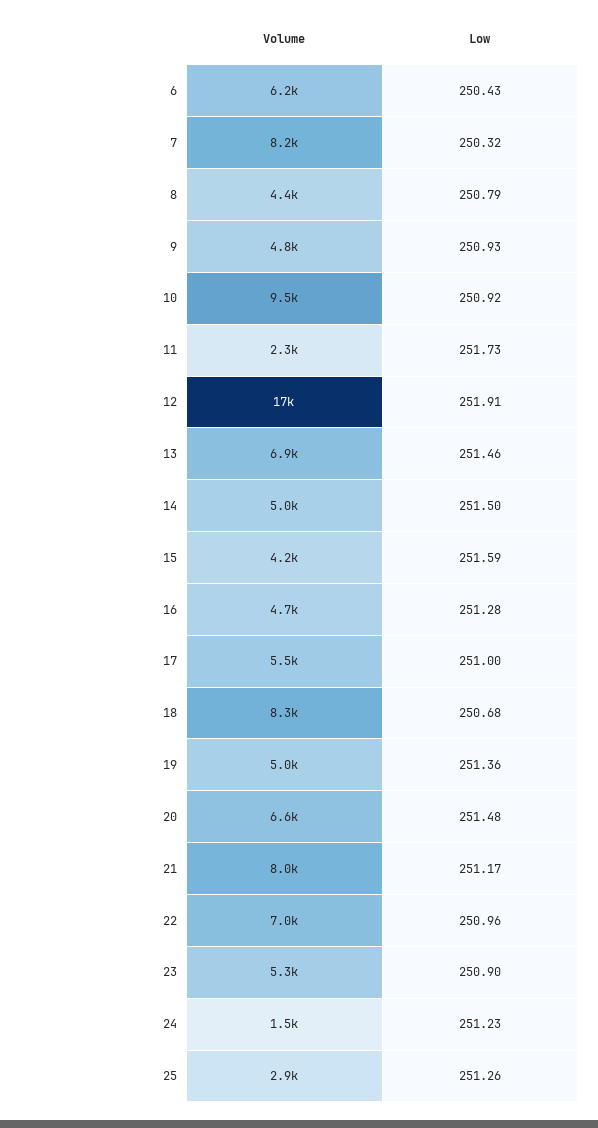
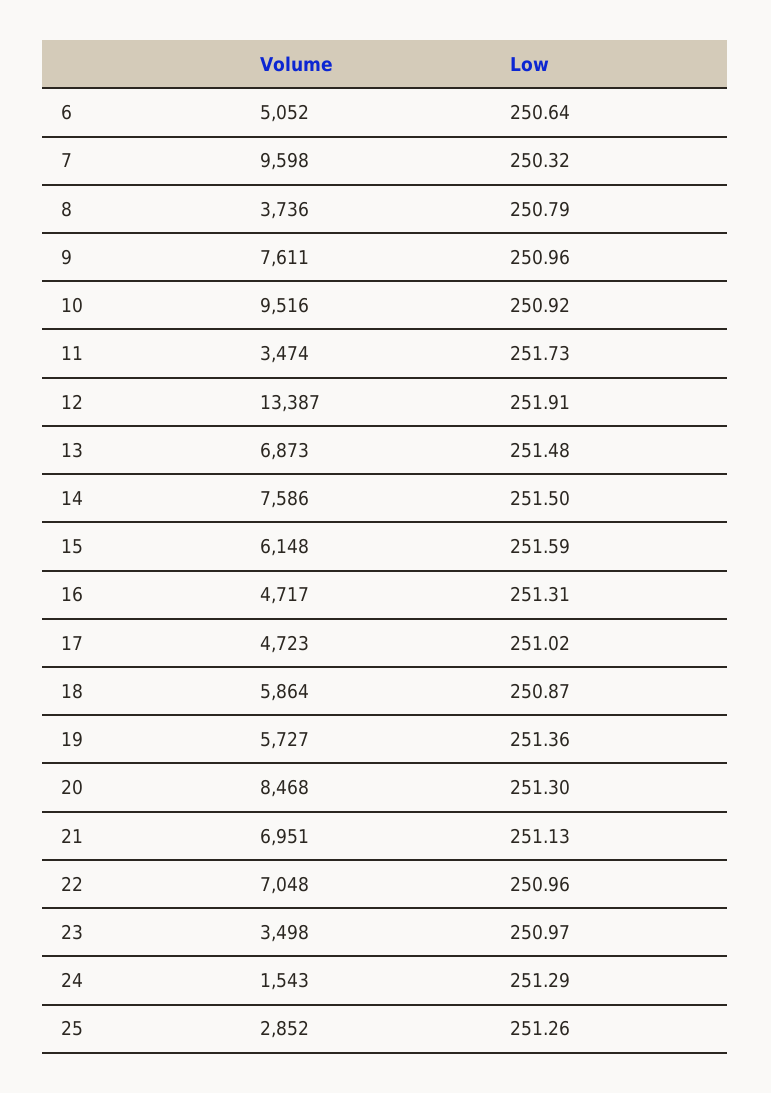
Volume, 6: 6200 -> 5052
Low, 6: 250.43 -> 250.64
Volume, 7: 8200 -> 9598
Volume, 8: 4400 -> 3736
Volume, 9: 4800 -> 7611
Low, 9: 250.93 -> 250.96
Volume, 11: 2300 -> 3474
Volume, 12: 17000 -> 13387
Low, 13: 251.46 -> 251.48
Volume, 14: 5000 -> 7586
Volume, 15: 4200 -> 6148
Low, 16: 251.28 -> 251.31
Volume, 17: 5500 -> 4723
Low, 17: 251 -> 251.02
Volume, 18: 8300 -> 5864
Low, 18: 250.68 -> 250.87
Volume, 19: 5000 -> 5727
Volume, 20: 6600 -> 8468
Low, 20: 251.48 -> 251.3
Volume, 21: 8000 -> 6951
Low, 21: 251.17 -> 251.13
Volume, 23: 5300 -> 3498
Low, 23: 250.9 -> 250.97
Low, 24: 251.23 -> 251.29

